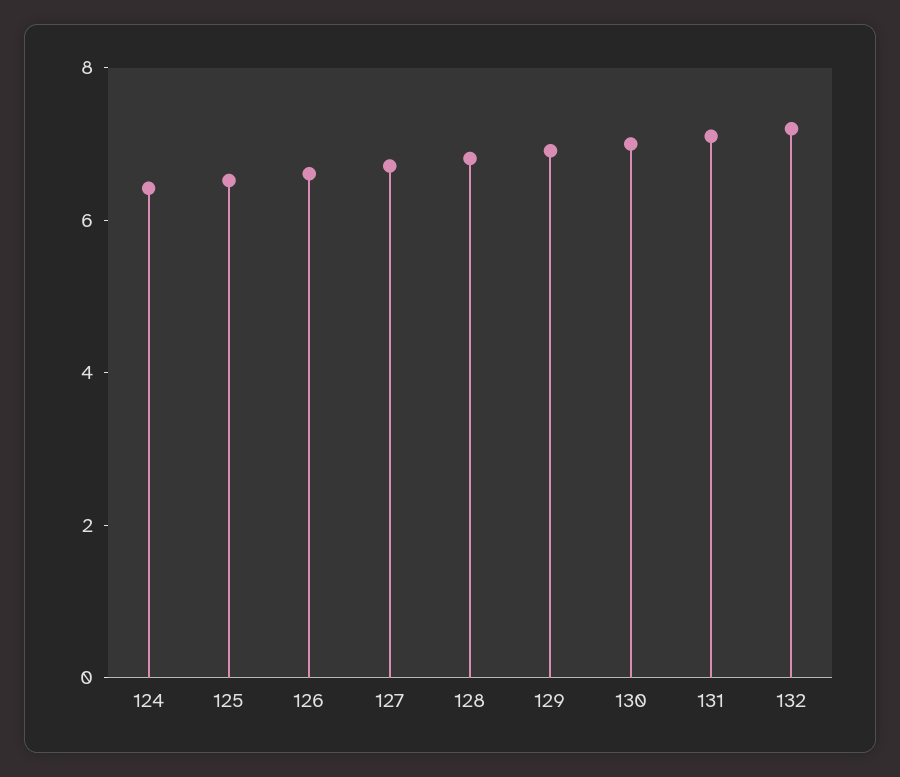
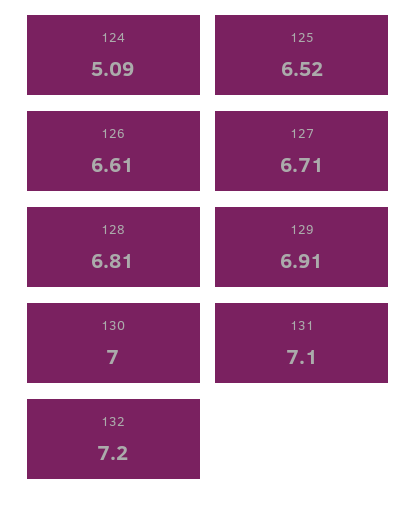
124: 6.5 -> 5.09

